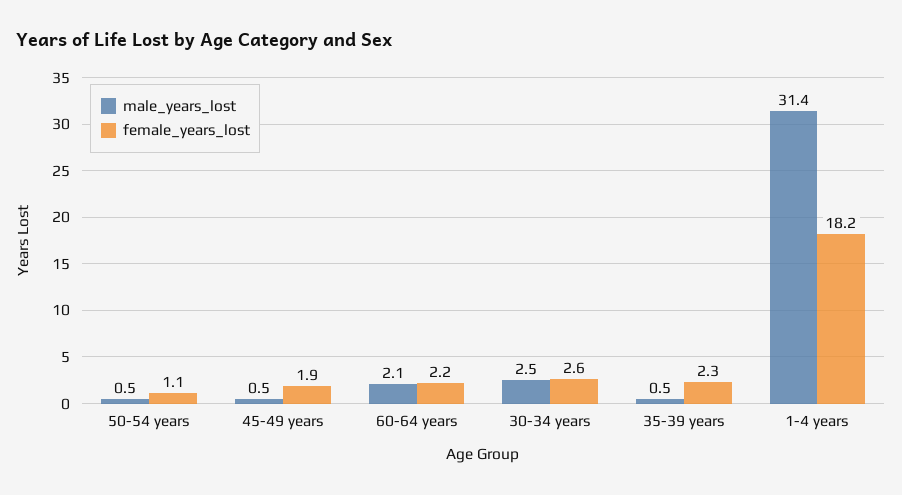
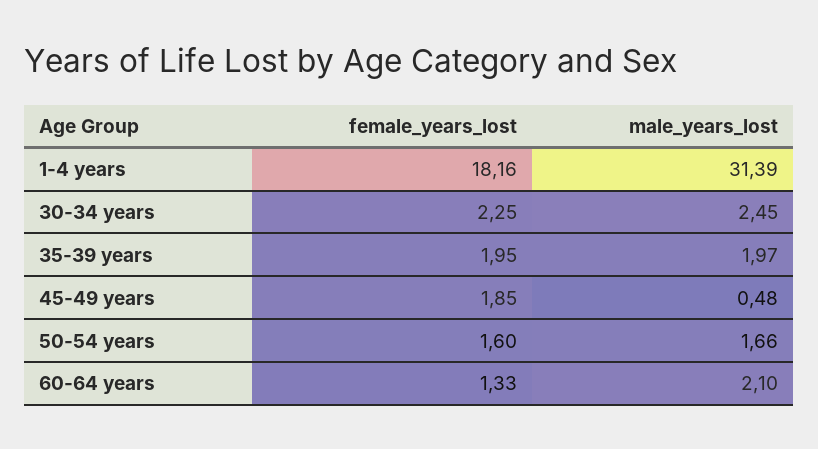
male_years_lost, 50-54 years: 0.5 -> 1.66
female_years_lost, 50-54 years: 1.1 -> 1.6
female_years_lost, 60-64 years: 2.2 -> 1.33
female_years_lost, 30-34 years: 2.6 -> 2.25
male_years_lost, 35-39 years: 0.5 -> 1.97
female_years_lost, 35-39 years: 2.3 -> 1.95

